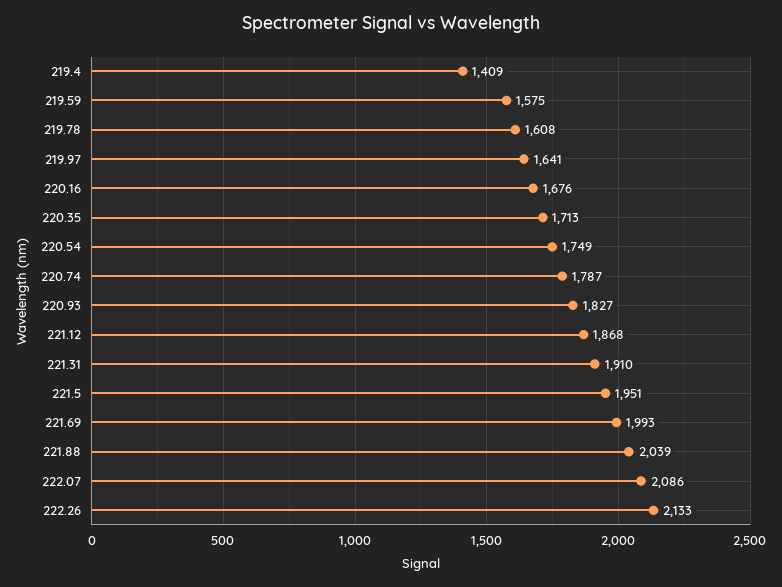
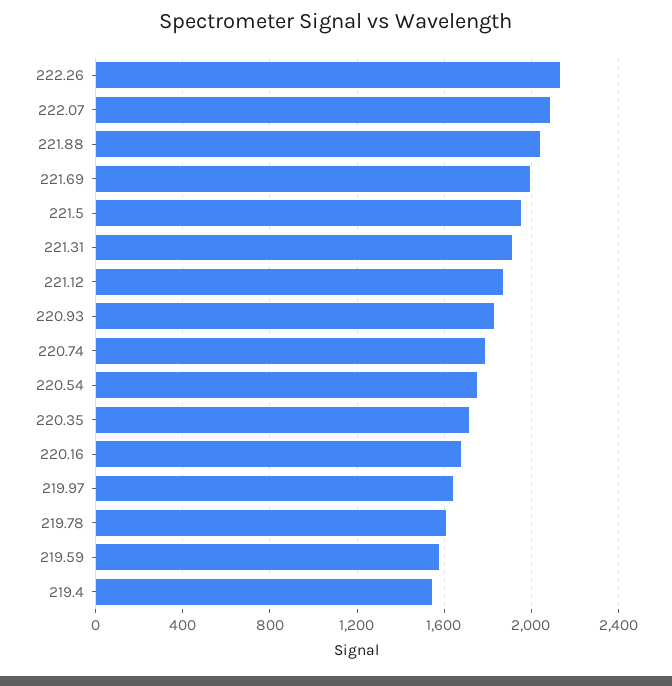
219.4: 1409 -> 1550

